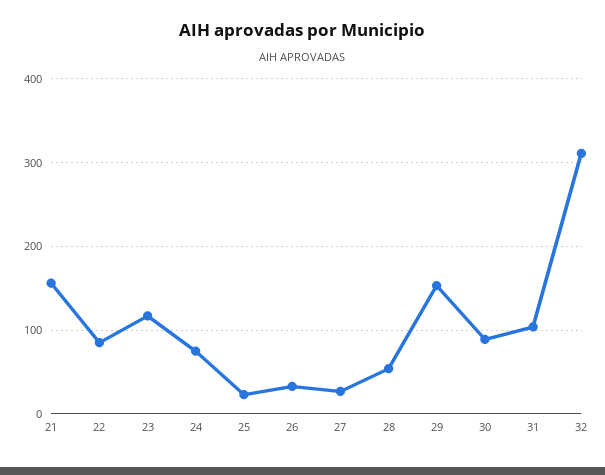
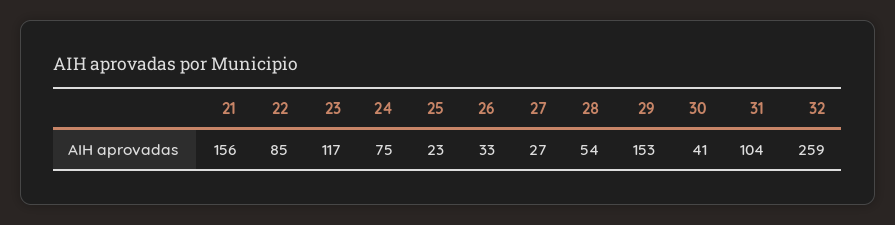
30: 90 -> 41
32: 310 -> 259

